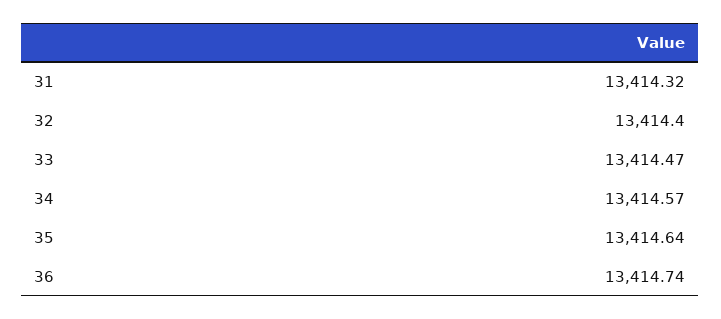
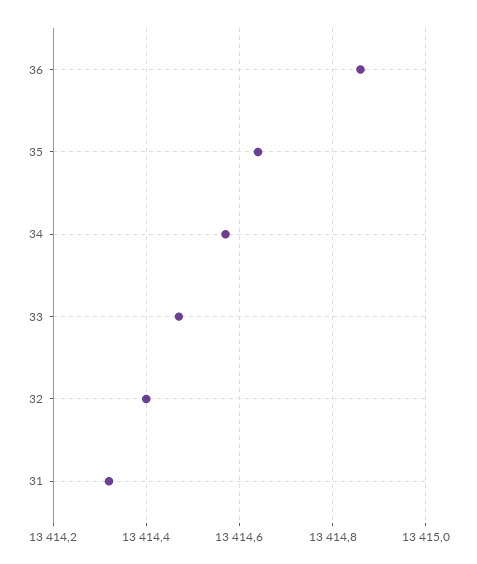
36: 13414.74 -> 13414.85

